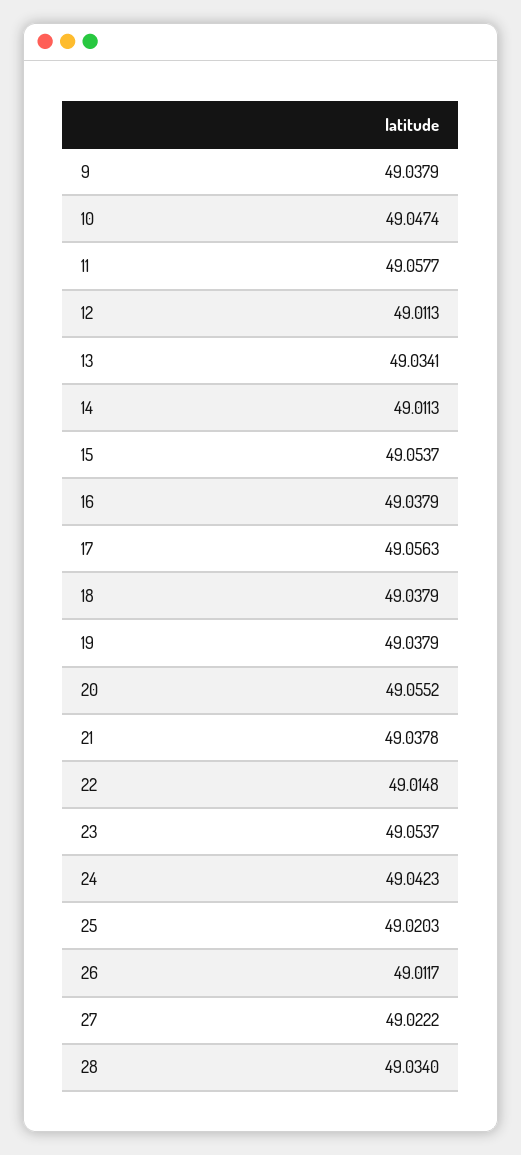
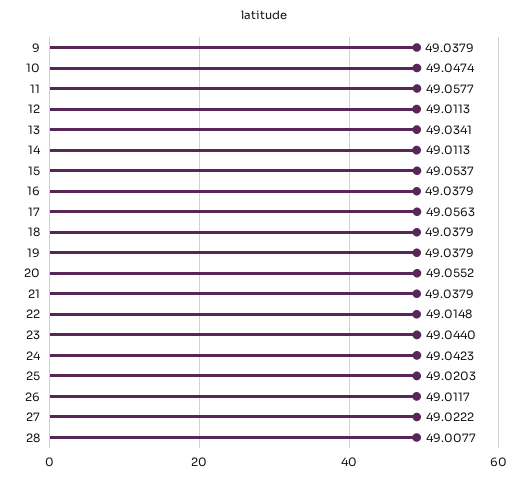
21: 49.0378 -> 49.0379
23: 49.0537 -> 49.044
28: 49.034 -> 49.0077

